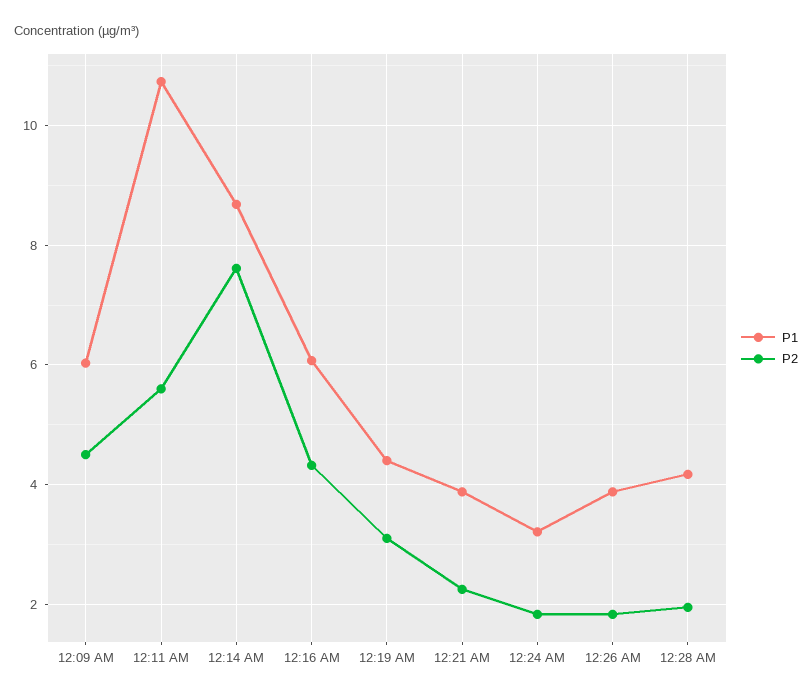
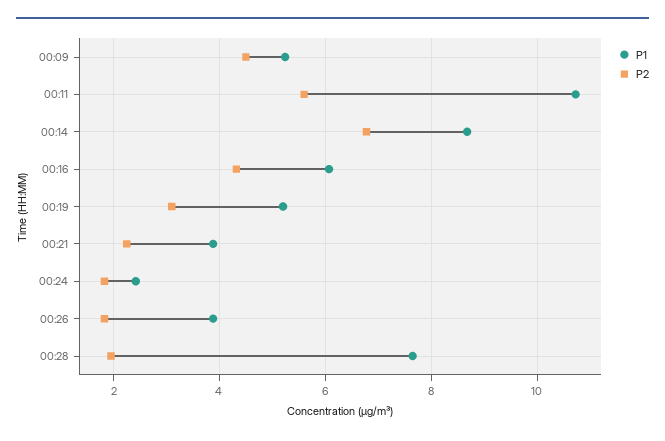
P1, 12:09 AM: 6 -> 5.2
P2, 12:14 AM: 7.6 -> 6.8
P1, 12:19 AM: 4.4 -> 5.2
P1, 12:24 AM: 3.2 -> 2.4
P1, 12:28 AM: 4.2 -> 7.6

